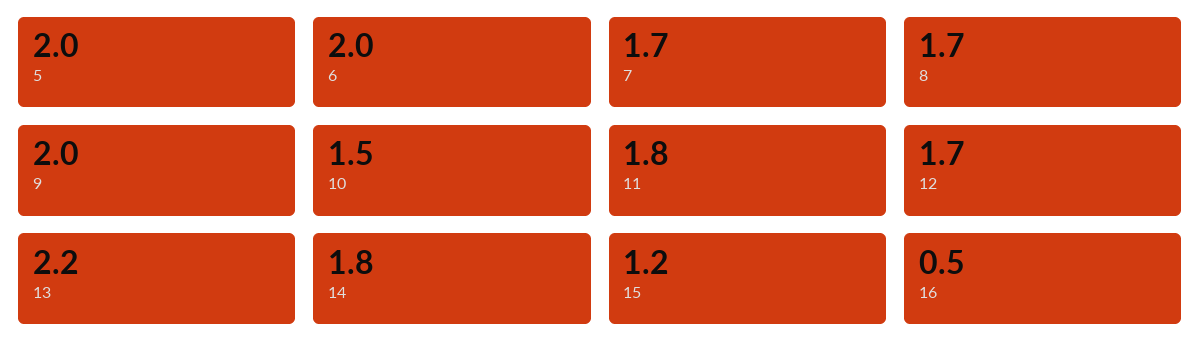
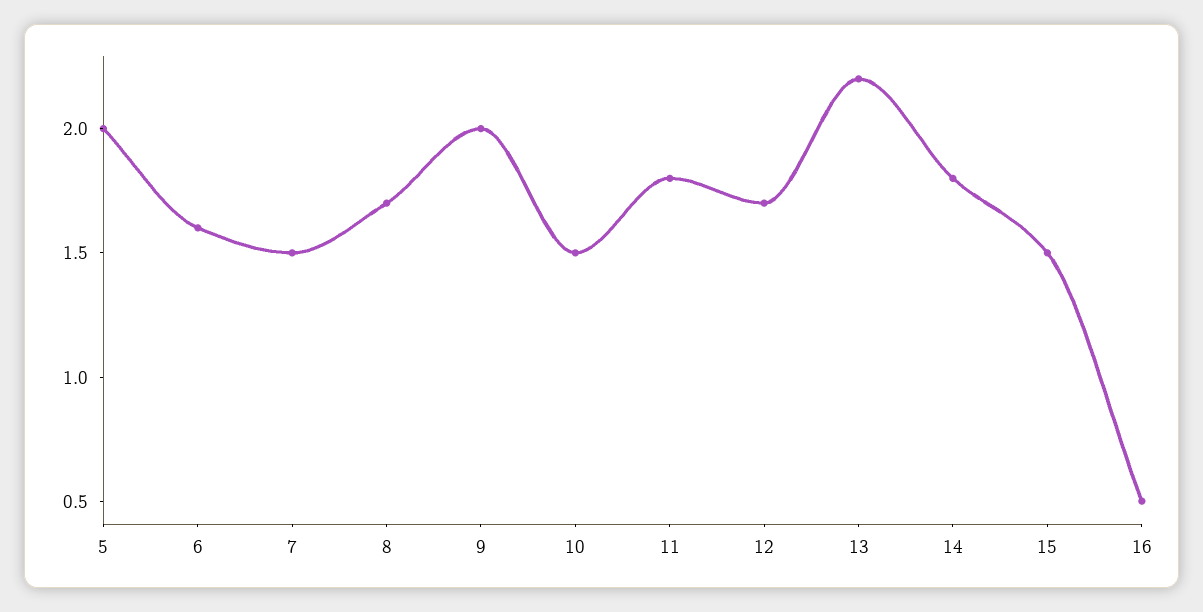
6: 2 -> 1.6
7: 1.7 -> 1.5
15: 1.2 -> 1.5

